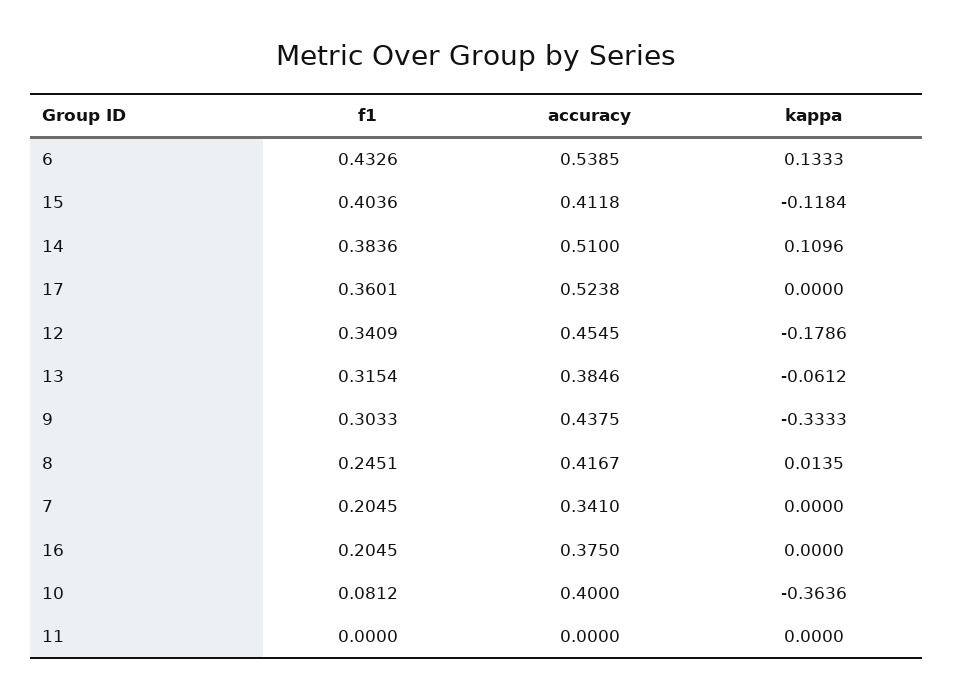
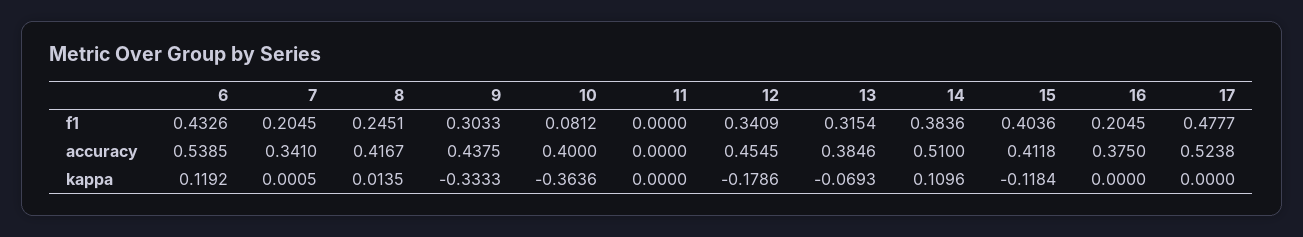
kappa, 6: 0.1333 -> 0.1192
f1, 17: 0.3601 -> 0.4777
kappa, 13: -0.0612 -> -0.0693
kappa, 7: 0 -> 0.0005

